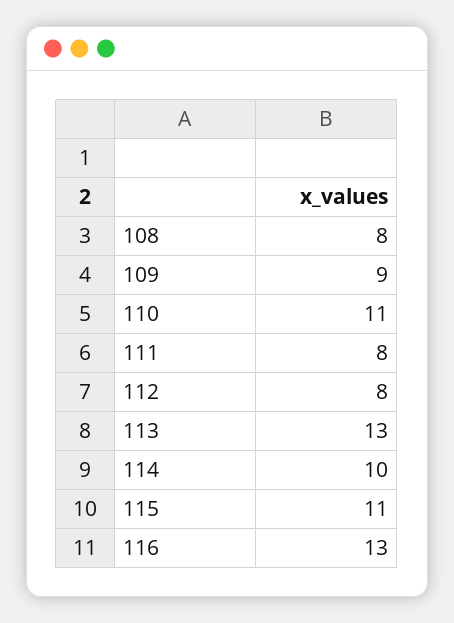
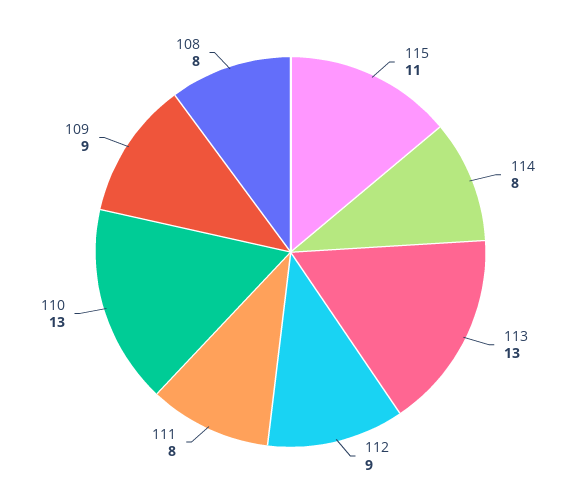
110: 11 -> 13
112: 8 -> 9
114: 10 -> 8
116: 13 -> none

